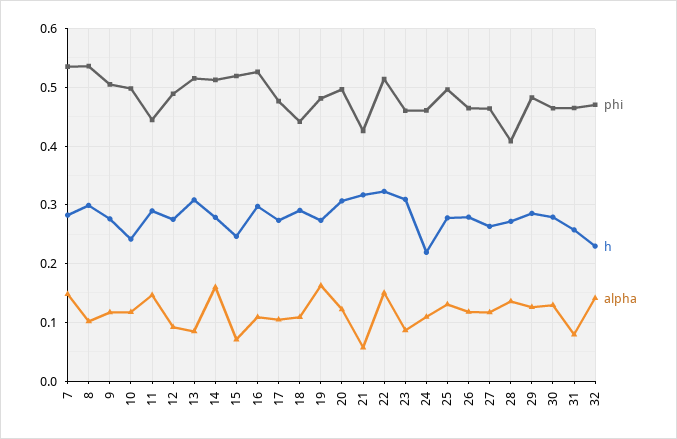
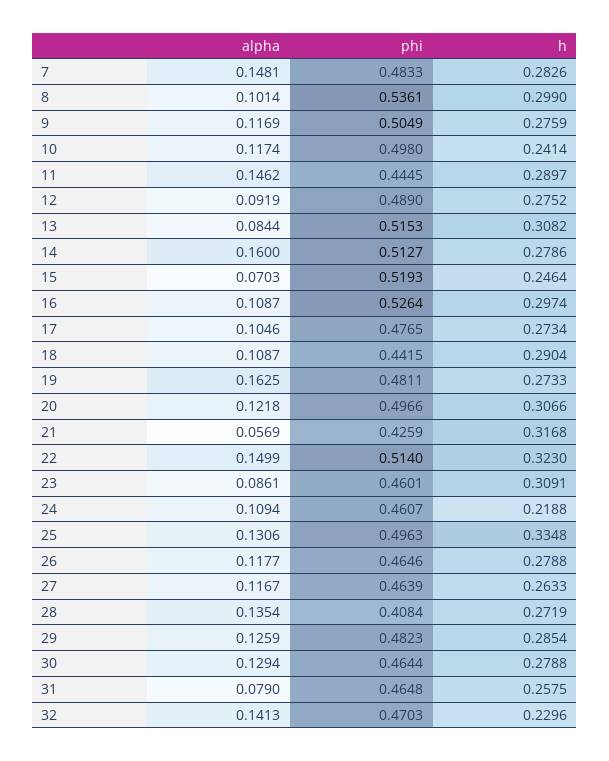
phi, 7: 0.54 -> 0.4833
h, 25: 0.28 -> 0.3348

